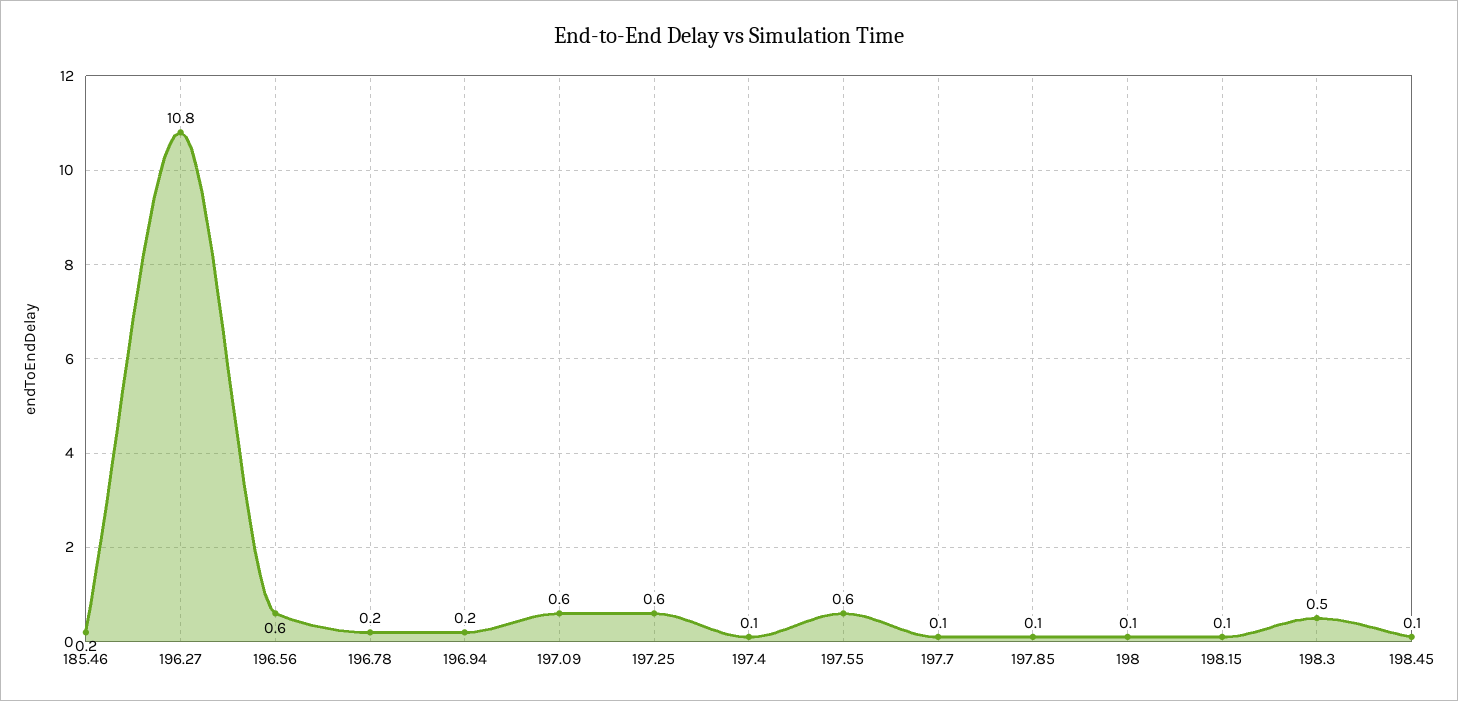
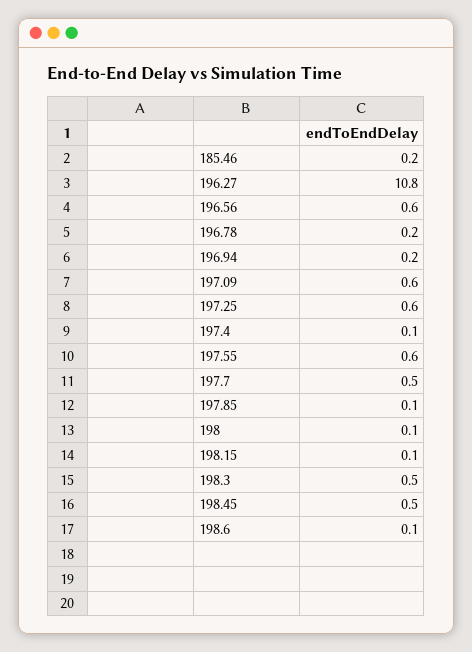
197.7: 0.1 -> 0.5
198.45: 0.1 -> 0.5
198.6: none -> 0.1

